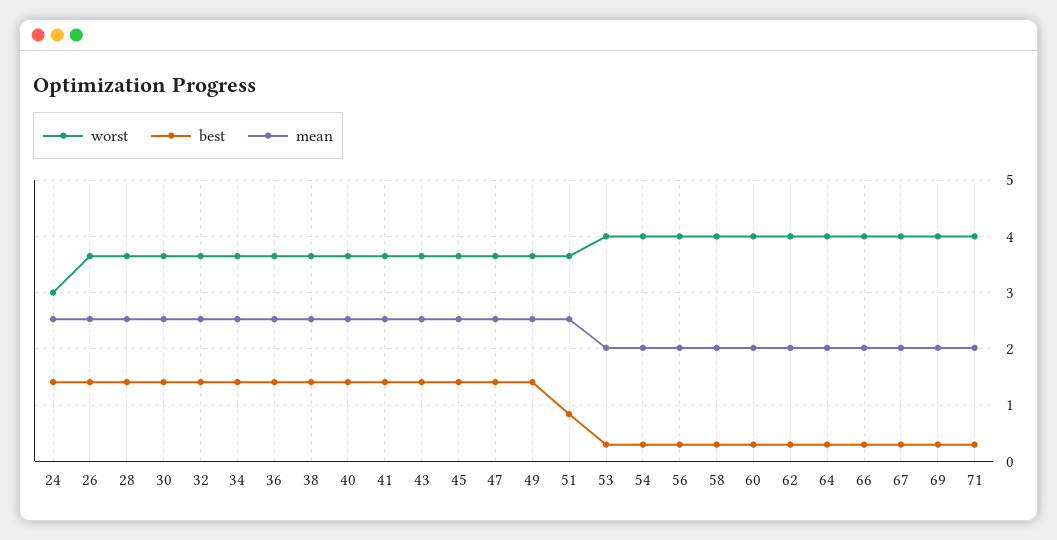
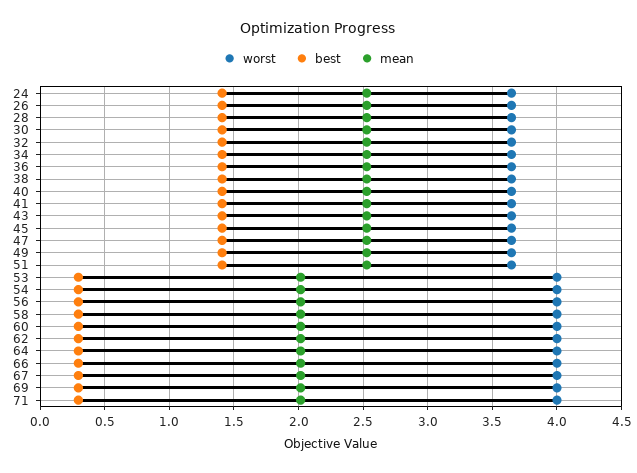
worst, 24: 3 -> 3.65
best, 51: 0.8 -> 1.4

